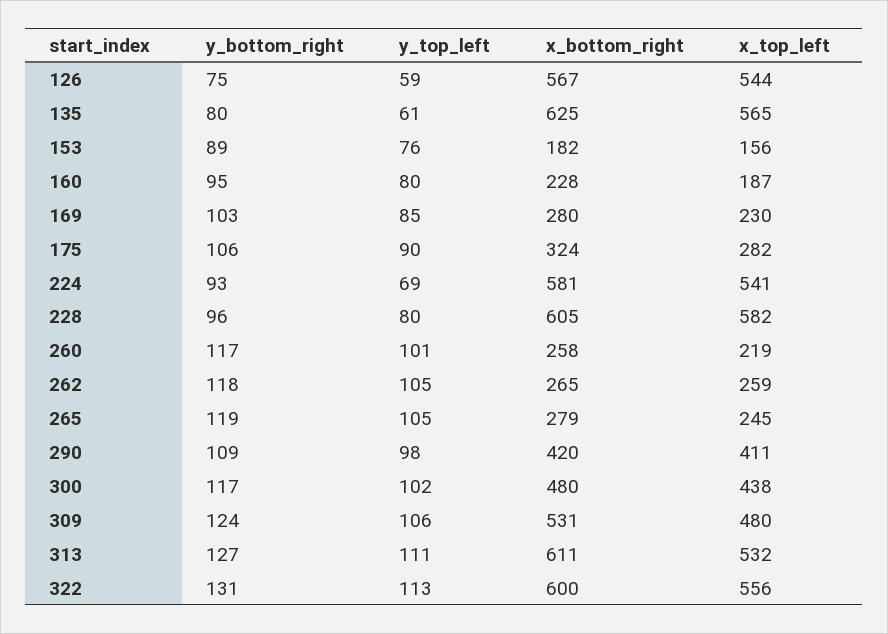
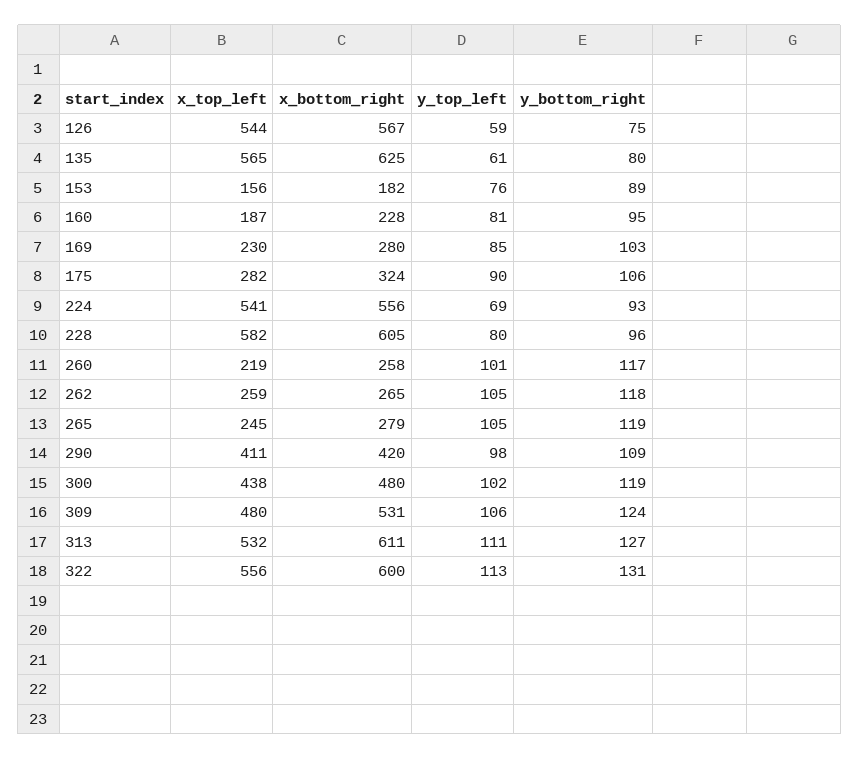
y_top_left, 160: 80 -> 81
x_bottom_right, 224: 581 -> 556
y_bottom_right, 300: 117 -> 119

